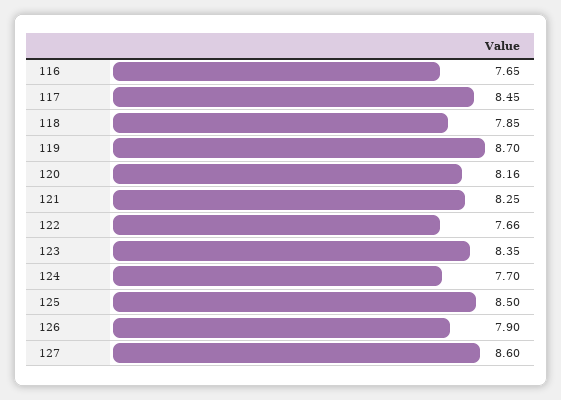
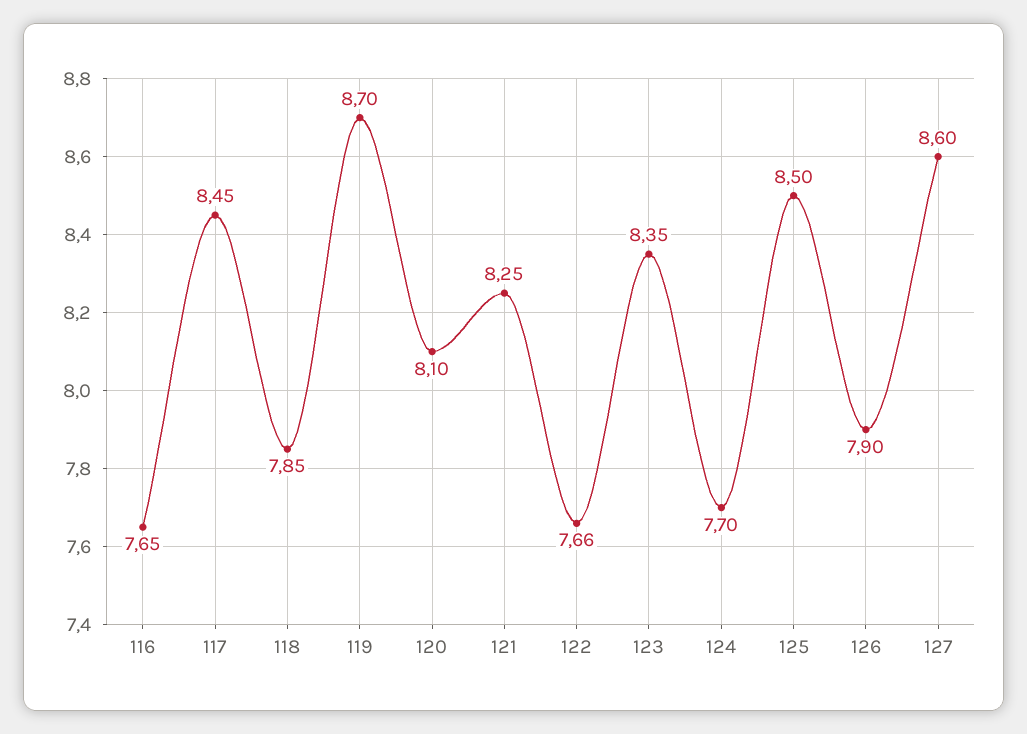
120: 8.16 -> 8.1

